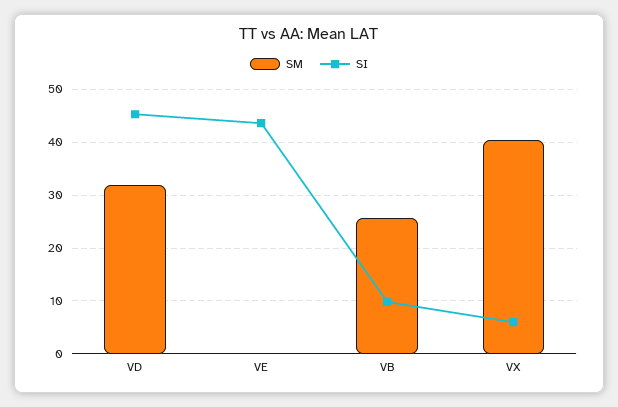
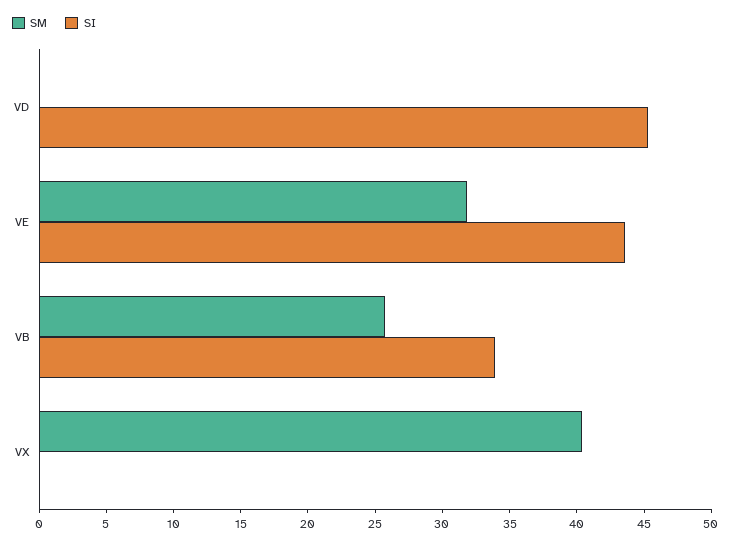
SM, VD: 32 -> 0
SM, VE: 0 -> 32
SI, VB: 10 -> 34
SI, VX: 6 -> 0

